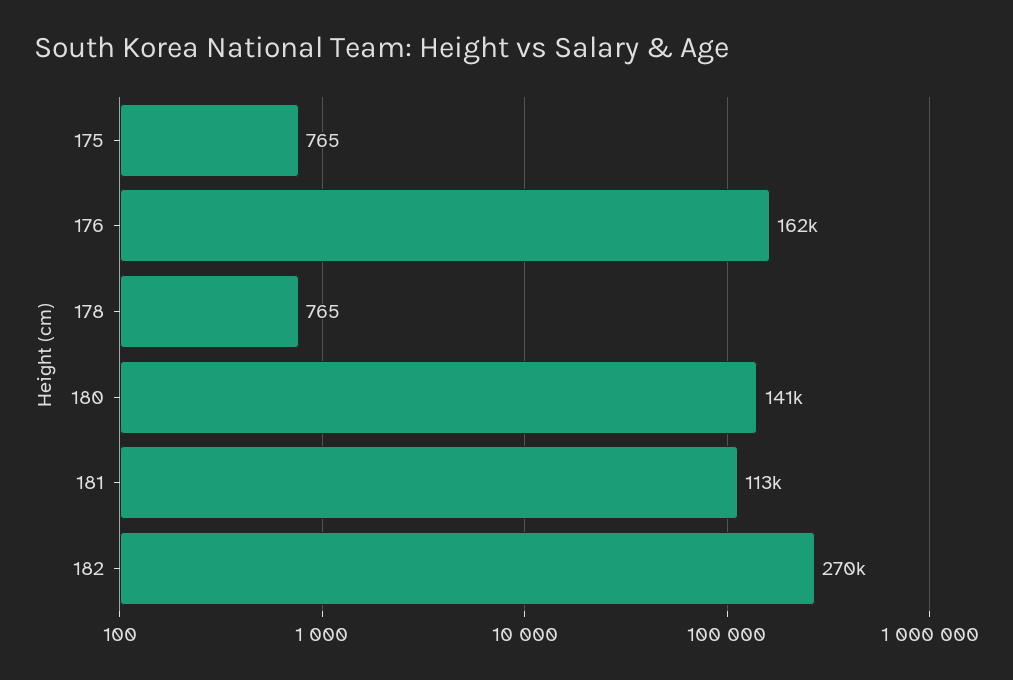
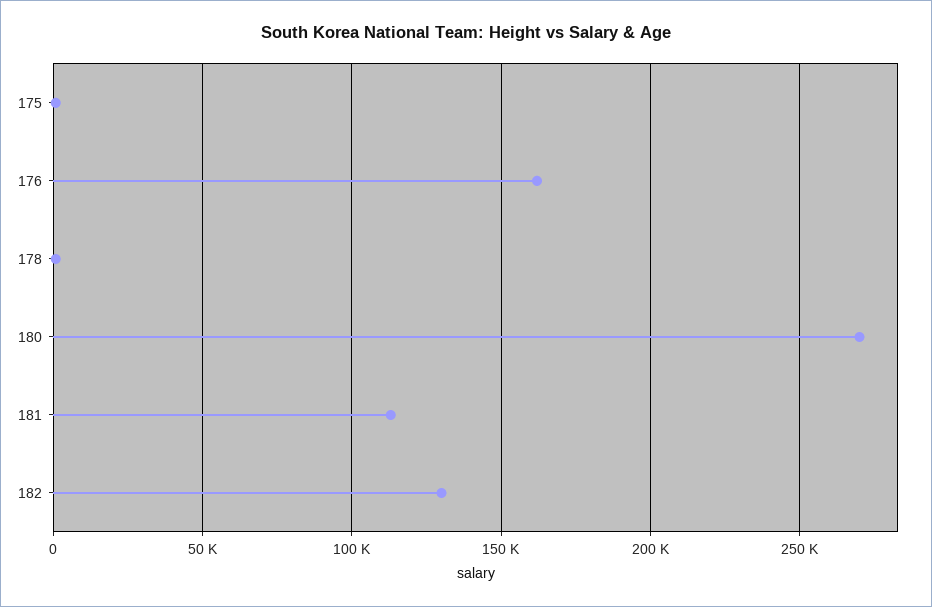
180: 141000 -> 270000
182: 270000 -> 130000

